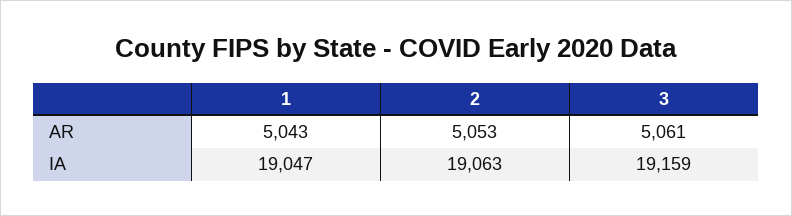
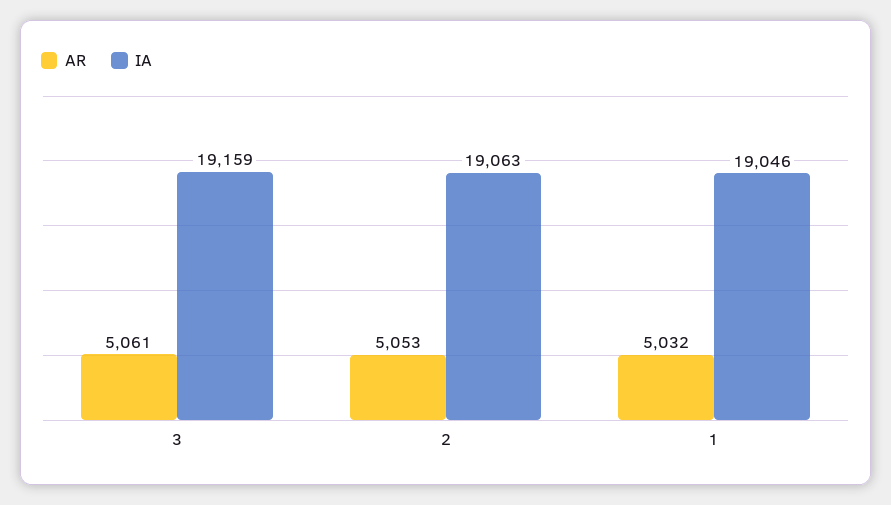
AR, 1: 5043 -> 5032
IA, 1: 19047 -> 19046

